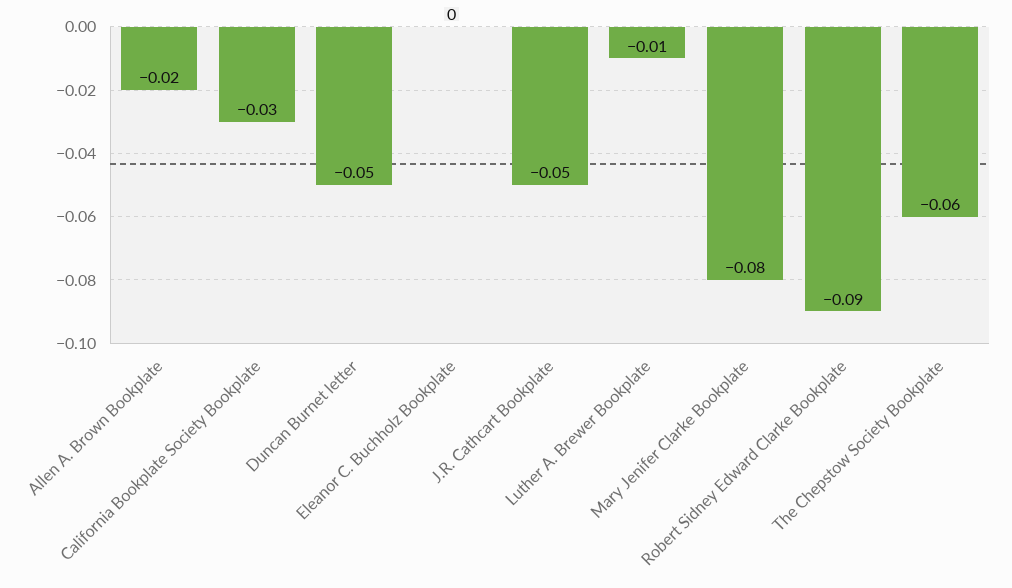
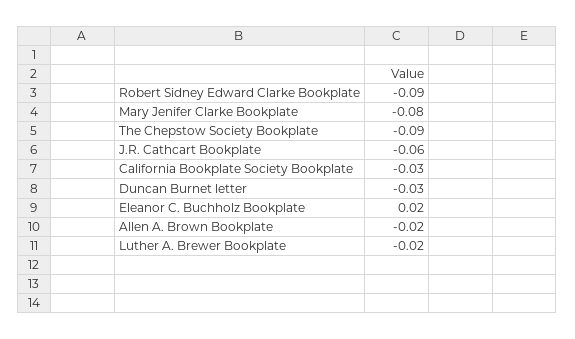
Duncan Burnet letter: -0.05 -> -0.03
Eleanor C. Buchholz Bookplate: 0 -> 0.02
J.R. Cathcart Bookplate: -0.05 -> -0.06
Luther A. Brewer Bookplate: -0.01 -> -0.02
The Chepstow Society Bookplate: -0.06 -> -0.09

